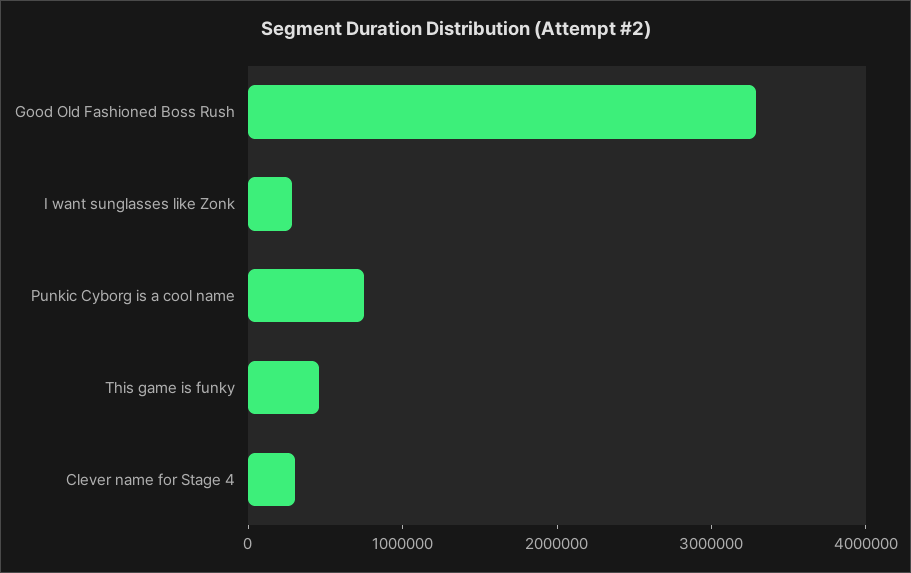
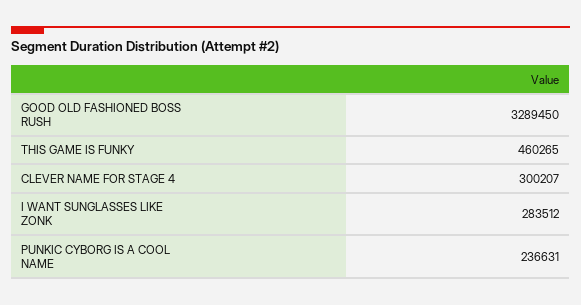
Punkic Cyborg is a cool name: 800000 -> 236631

